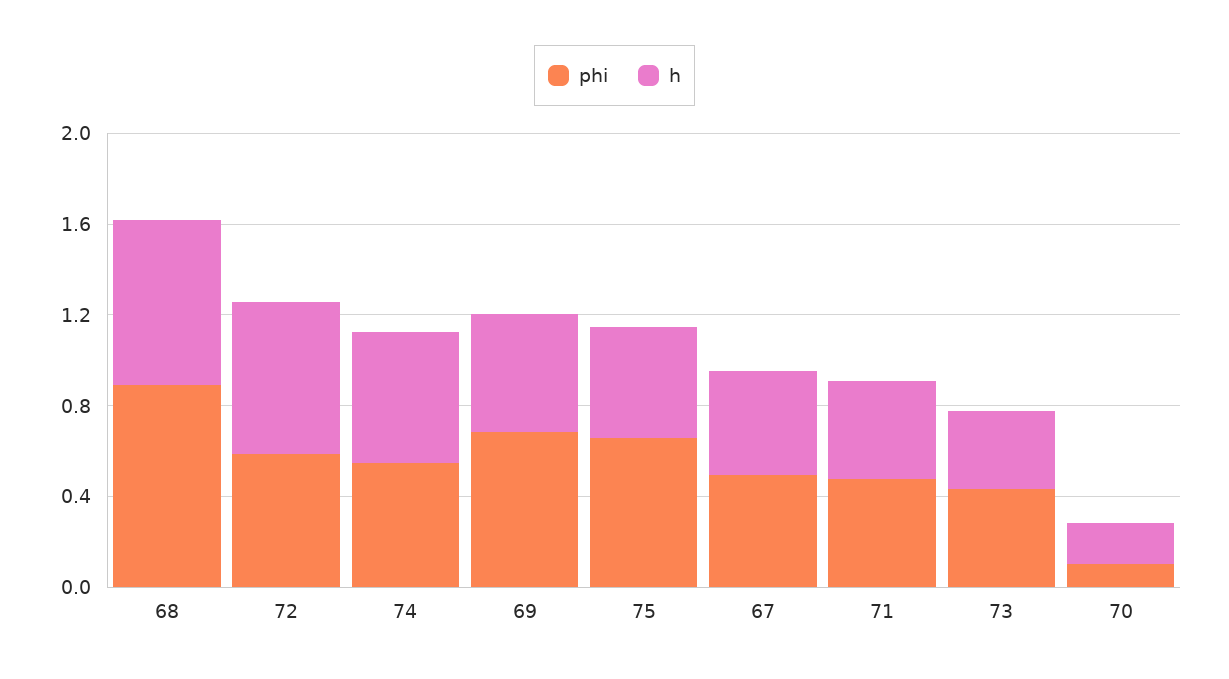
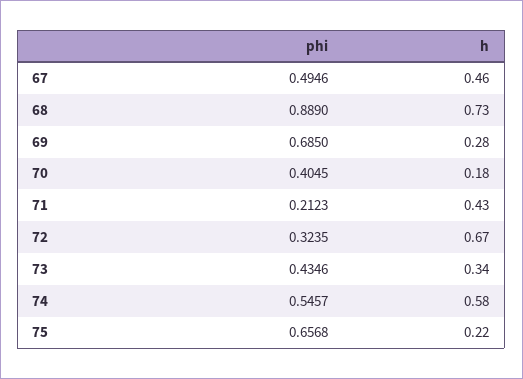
phi, 72: 0.6 -> 0.3235
h, 69: 0.5 -> 0.28
h, 75: 0.5 -> 0.22
phi, 71: 0.5 -> 0.2123
phi, 70: 0.1 -> 0.4045

